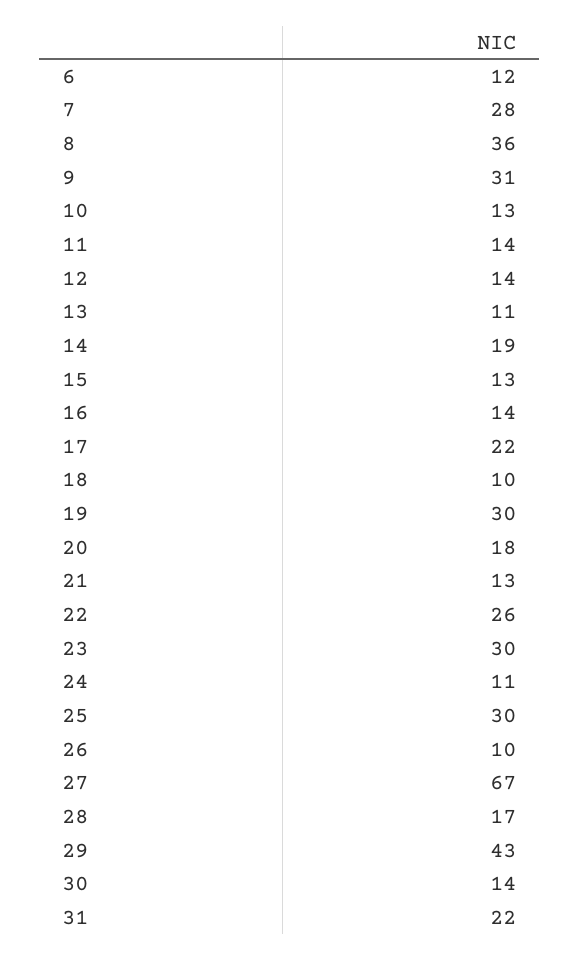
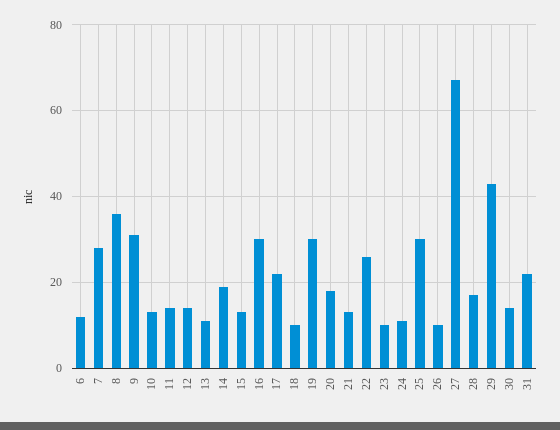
16: 14 -> 30
23: 30 -> 10

